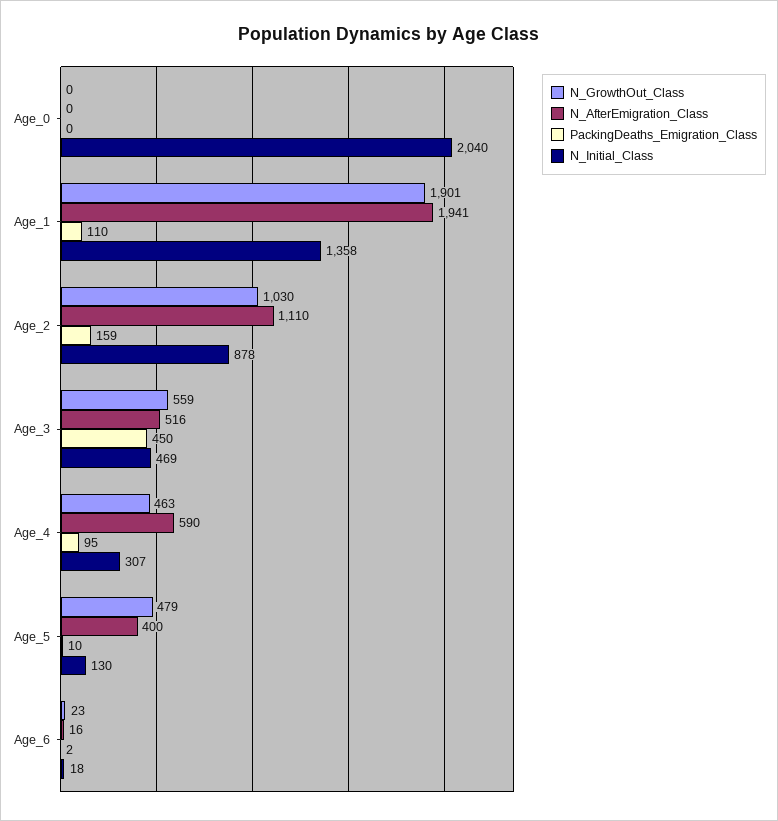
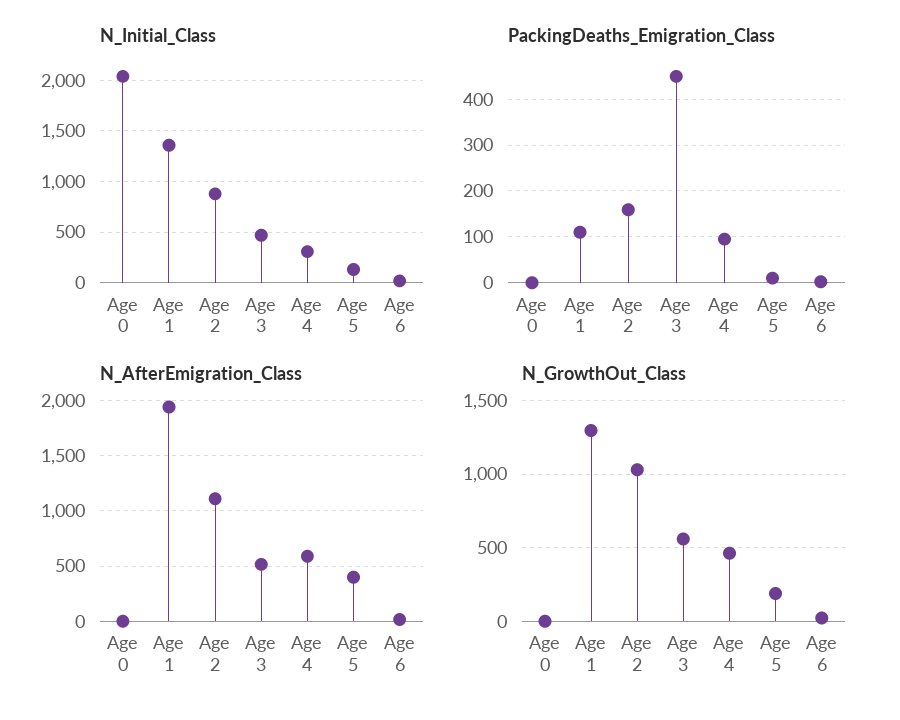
N_GrowthOut_Class, Age_1: 1901 -> 1300
N_GrowthOut_Class, Age_5: 479 -> 200

